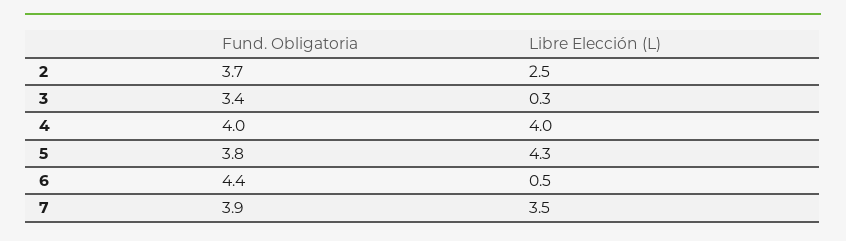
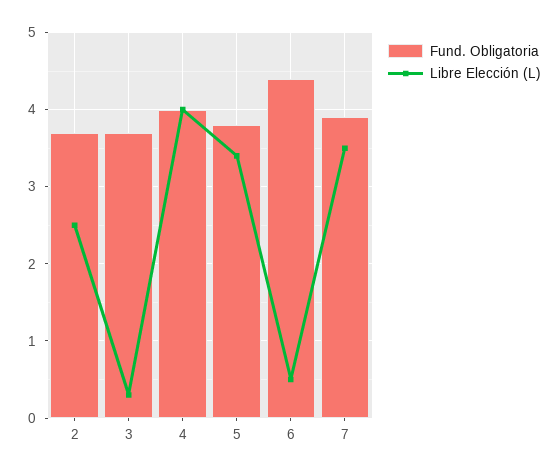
Fund. Obligatoria, 3: 3.4 -> 3.7
Libre Elección (L), 5: 4.3 -> 3.4

